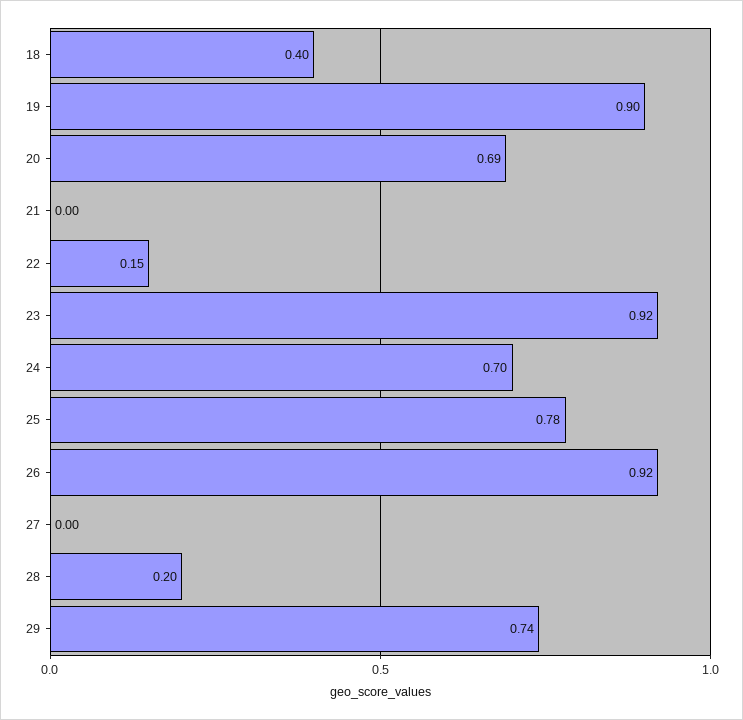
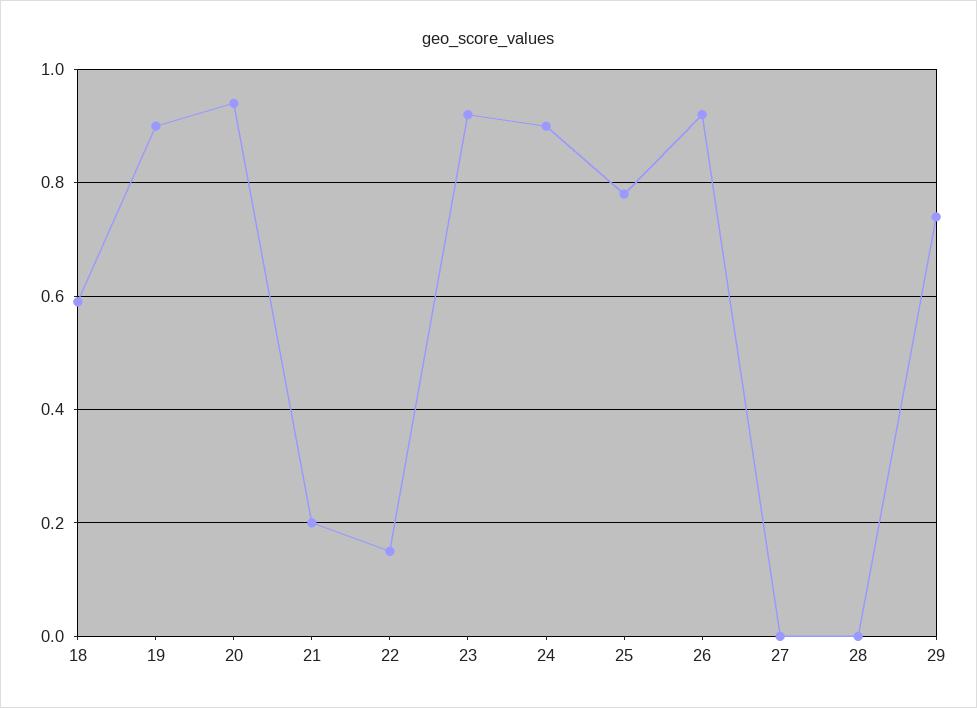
18: 0.4 -> 0.6
20: 0.69 -> 0.95
21: 0 -> 0.2
24: 0.7 -> 0.9
28: 0.2 -> 0

